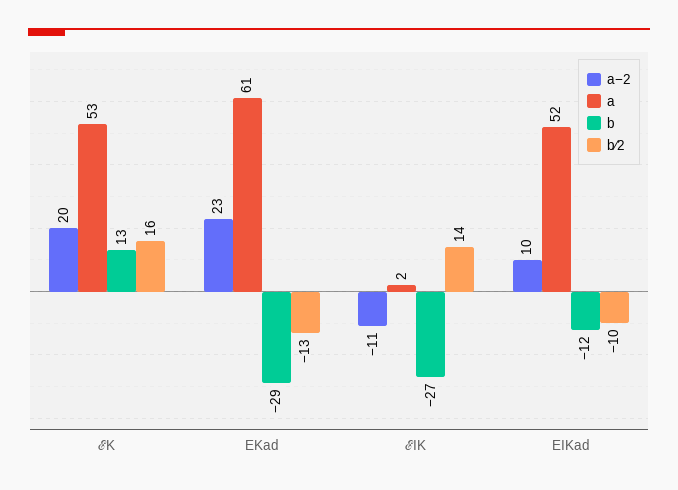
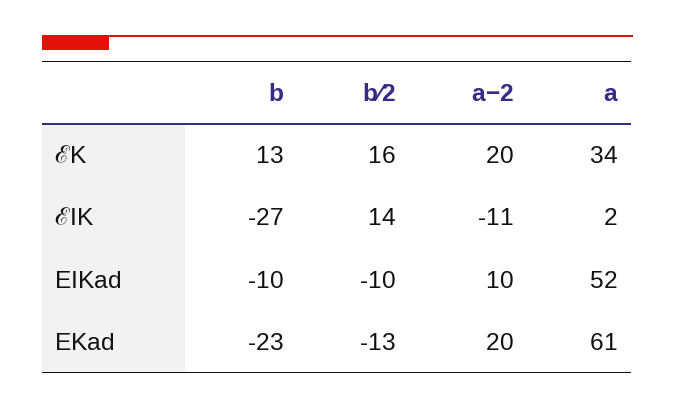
a, ℰK: 53 -> 34
a−2, EKad: 23 -> 20
b, EKad: -29 -> -23
b, EIKad: -12 -> -10

